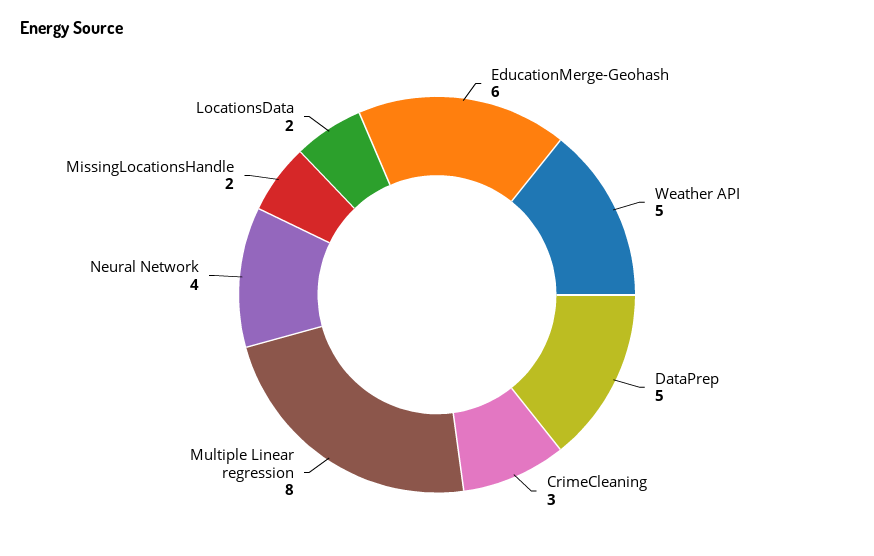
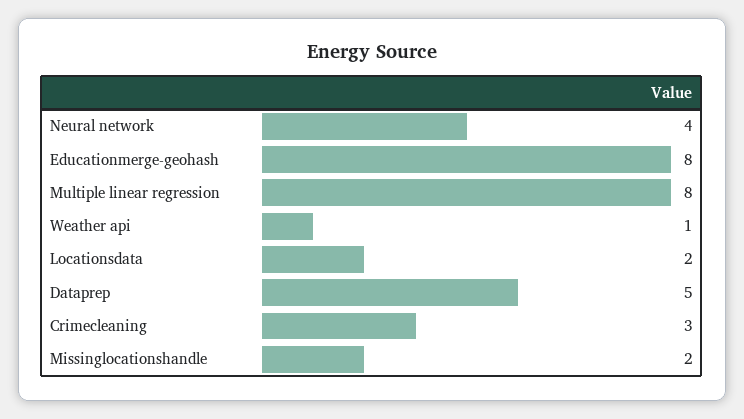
EducationMerge-Geohash: 6 -> 8
Weather API: 5 -> 1

